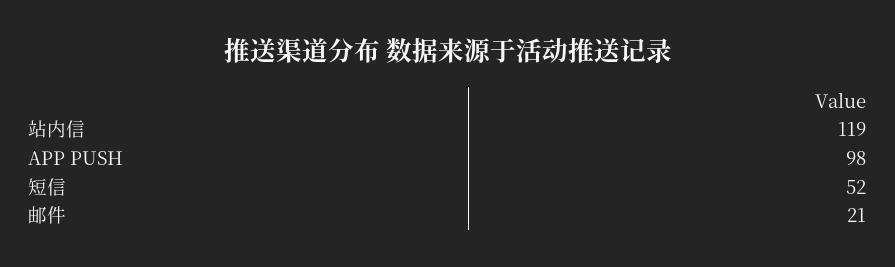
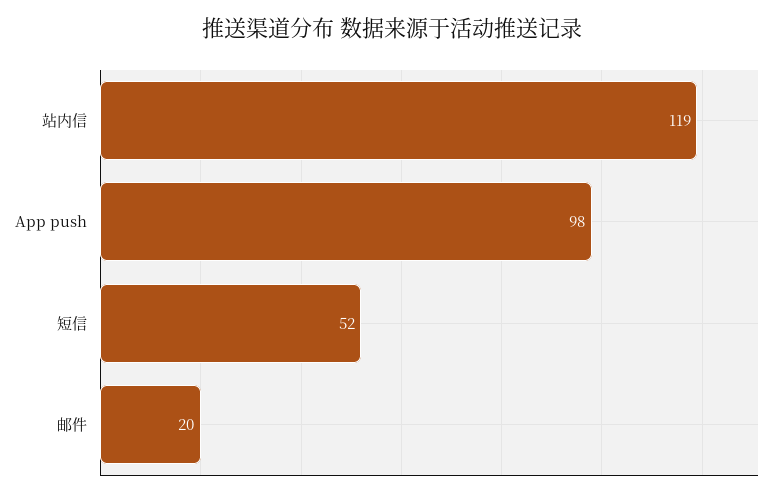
邮件: 21 -> 20

